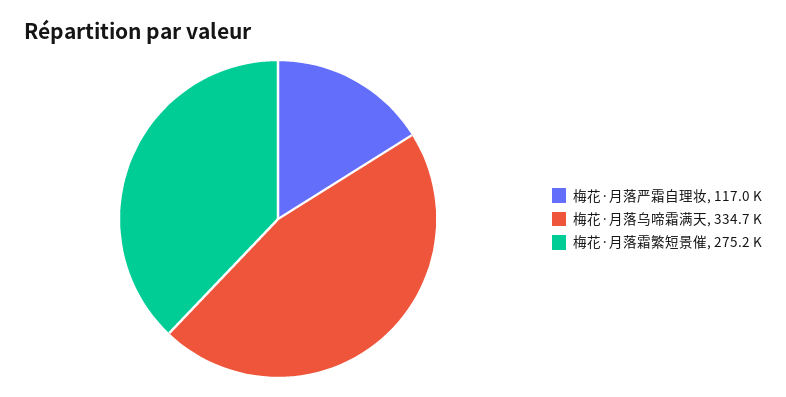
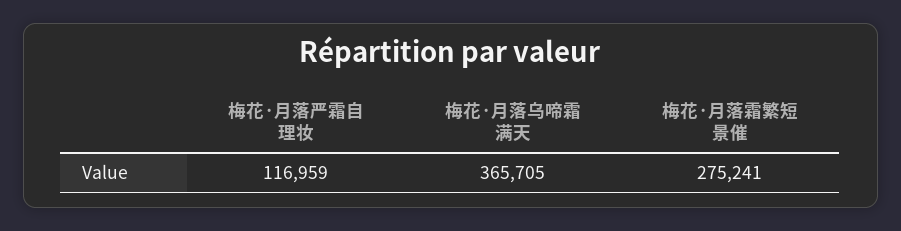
梅花·月落乌啼霜满天: 334700 -> 365705

